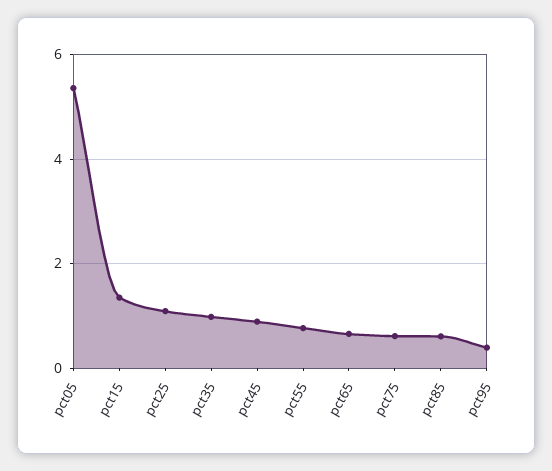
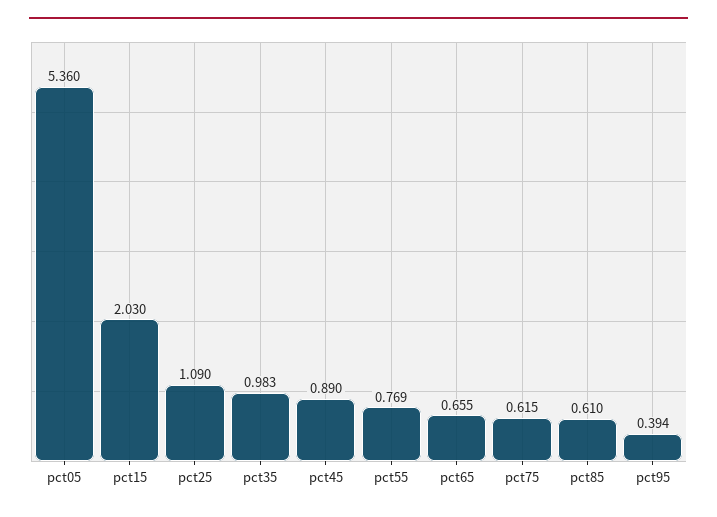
pct15: 1.4 -> 2.03

